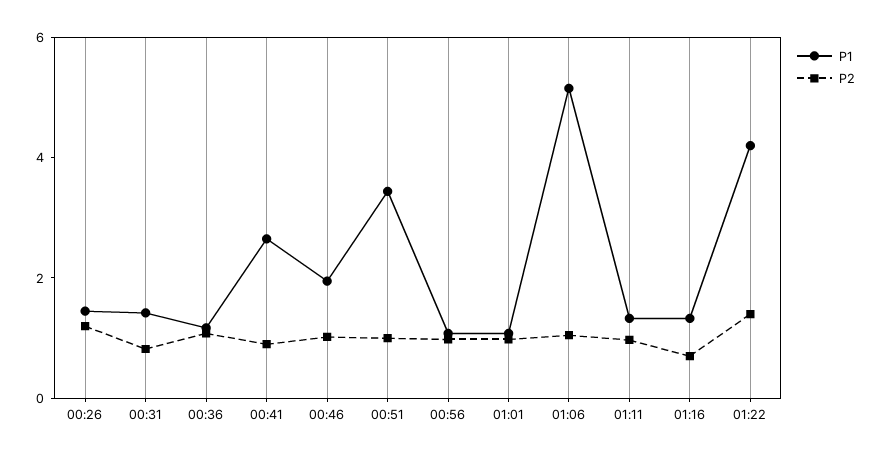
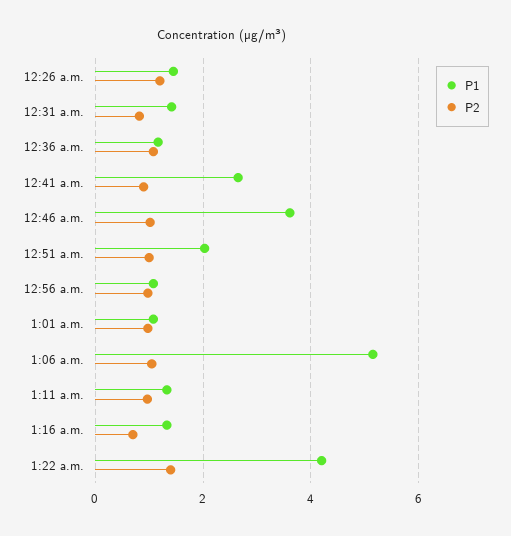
P1, 00:46: 2 -> 3.6
P1, 00:51: 3.5 -> 2

